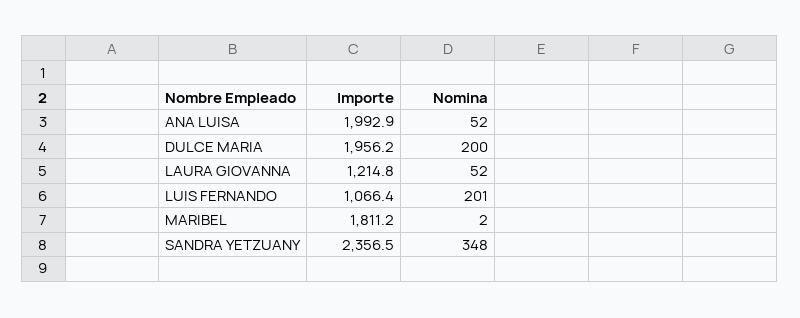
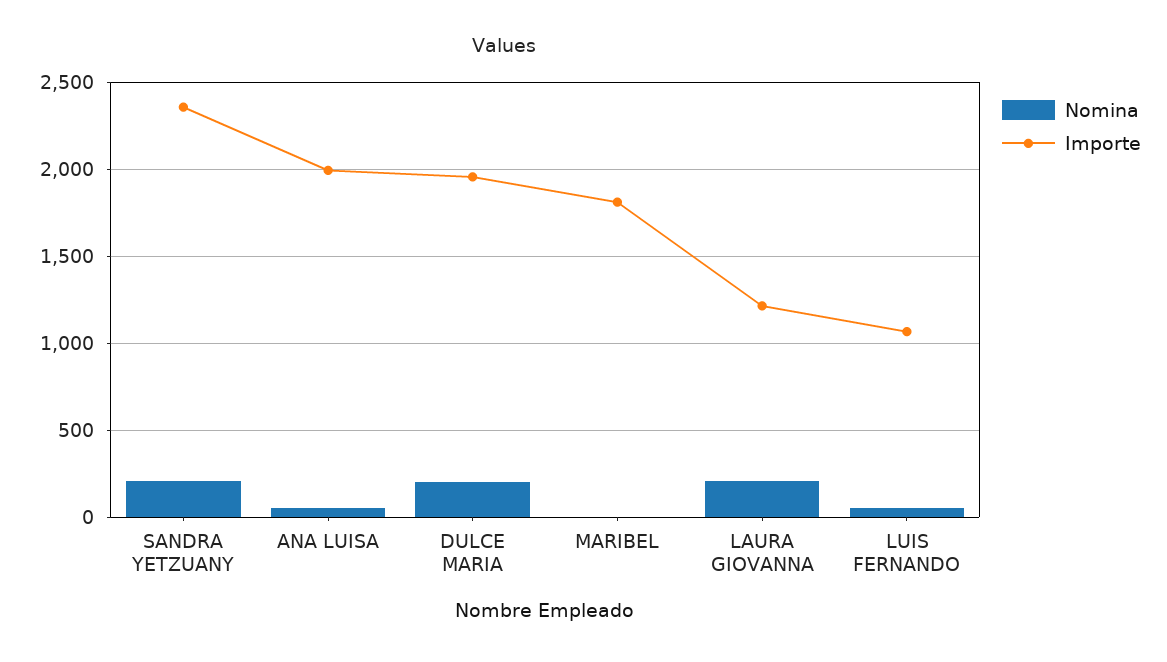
Nomina, LAURA GIOVANNA: 52 -> 200
Nomina, LUIS FERNANDO: 201 -> 50
Nomina, SANDRA YETZUANY: 348 -> 200

